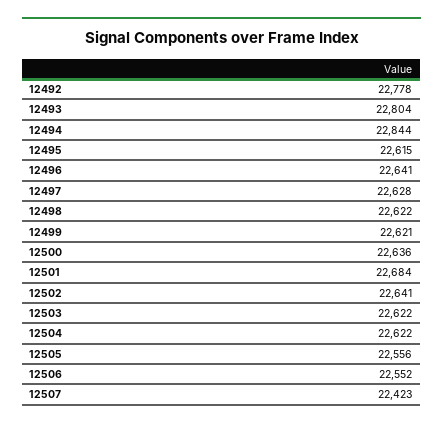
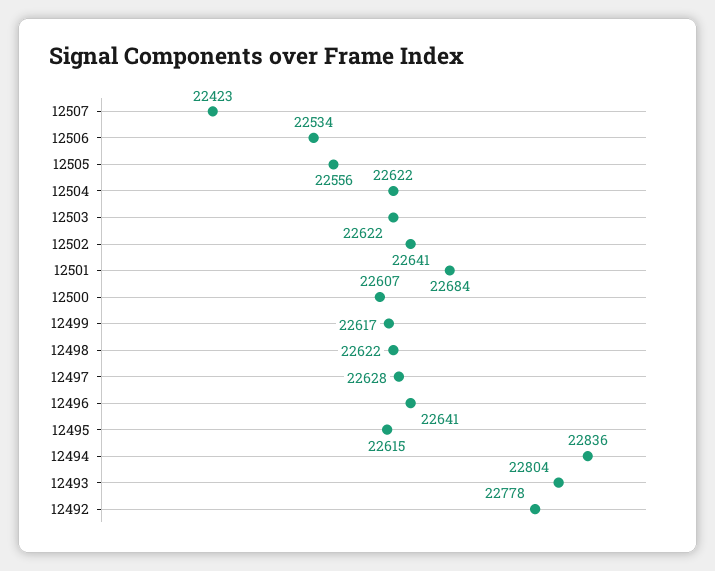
12494: 22844 -> 22836
12499: 22621 -> 22617
12500: 22636 -> 22607
12506: 22552 -> 22534

